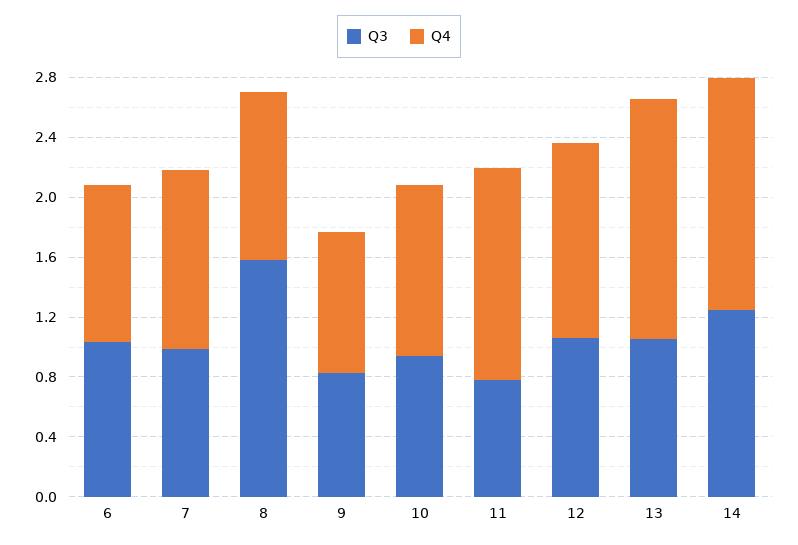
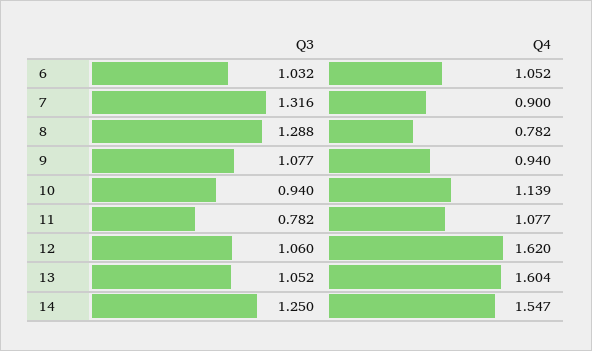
Q3, 7: 1 -> 1.316
Q4, 7: 1.2 -> 0.9
Q3, 8: 1.6 -> 1.288
Q4, 8: 1.1 -> 0.782
Q3, 9: 0.8 -> 1.077
Q4, 11: 1.4 -> 1.077
Q4, 12: 1.3 -> 1.62

